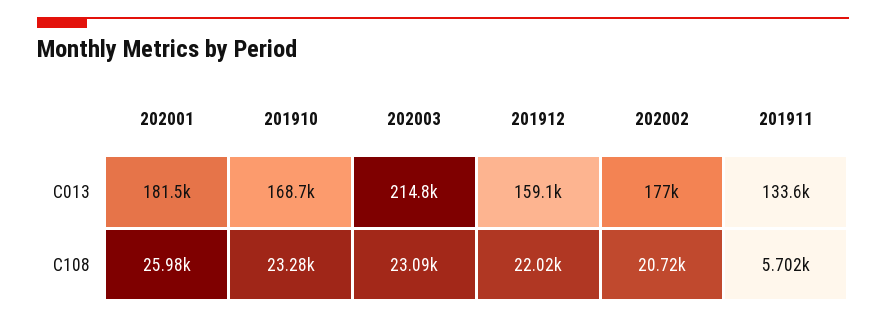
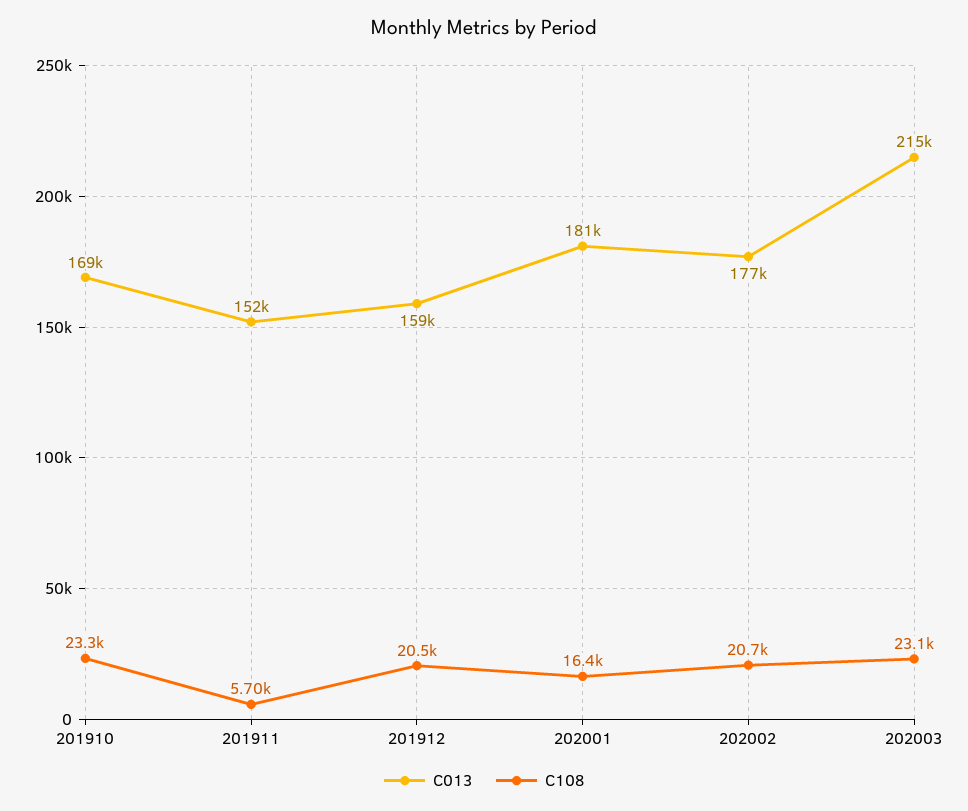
C013, 201911: 133600 -> 152000
C108, 202001: 25980 -> 16400
C108, 201912: 22020 -> 20500

